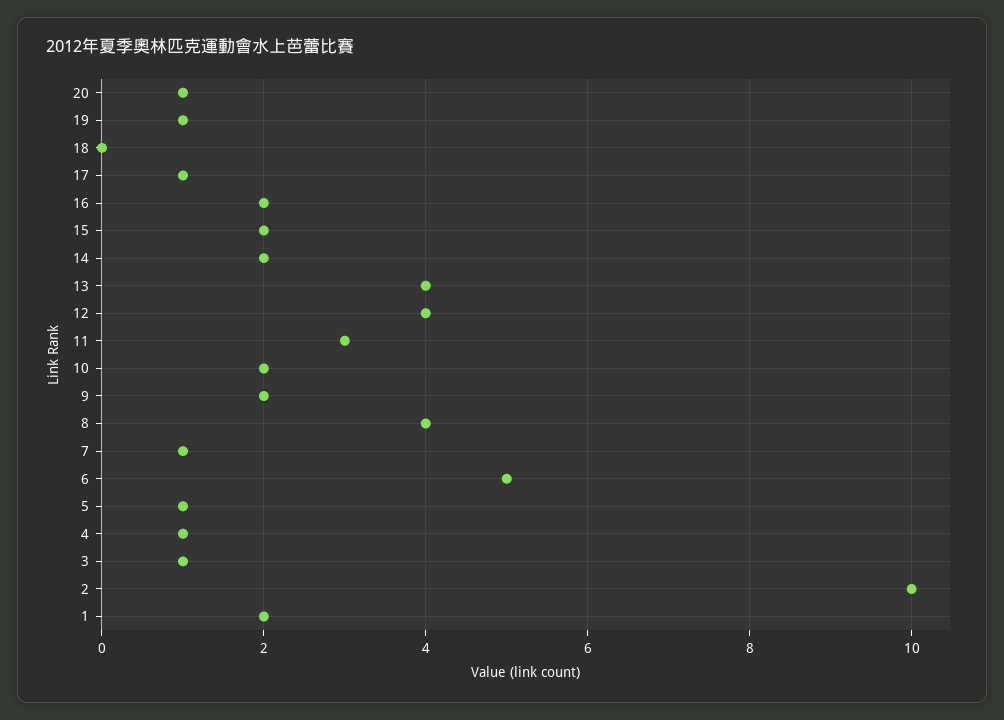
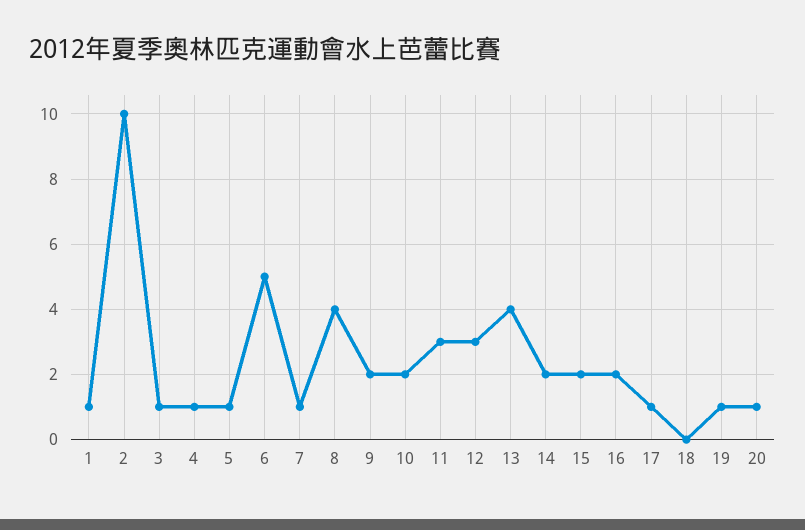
12: 4 -> 3
1: 2 -> 1

